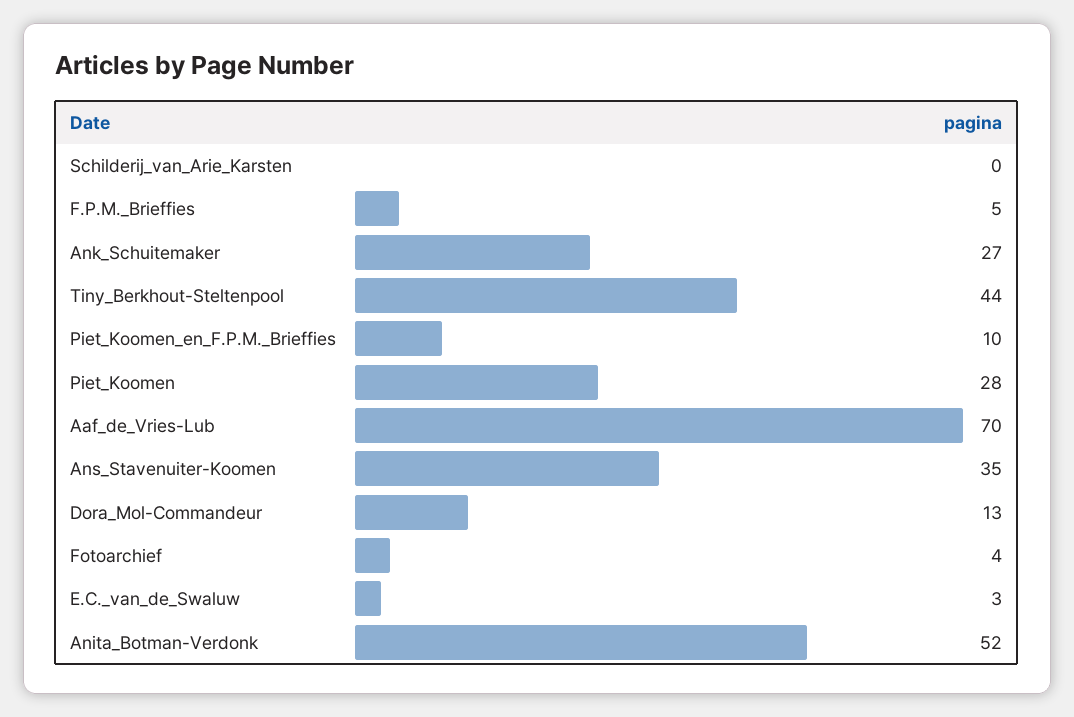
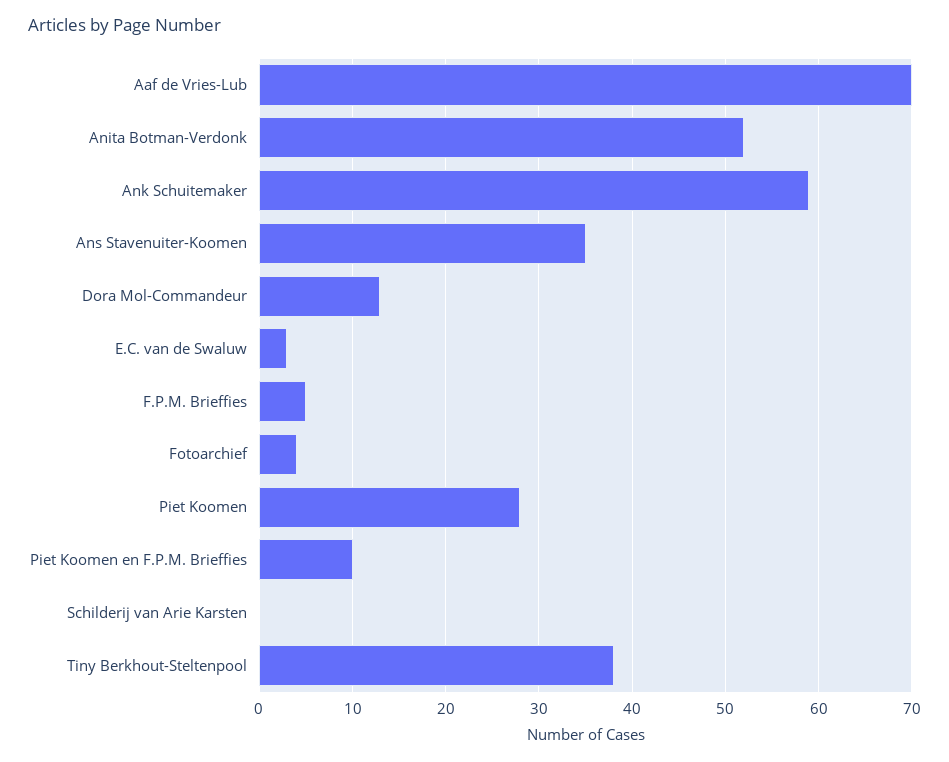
Ank_Schuitemaker: 27 -> 59
Tiny_Berkhout-Steltenpool: 44 -> 38

